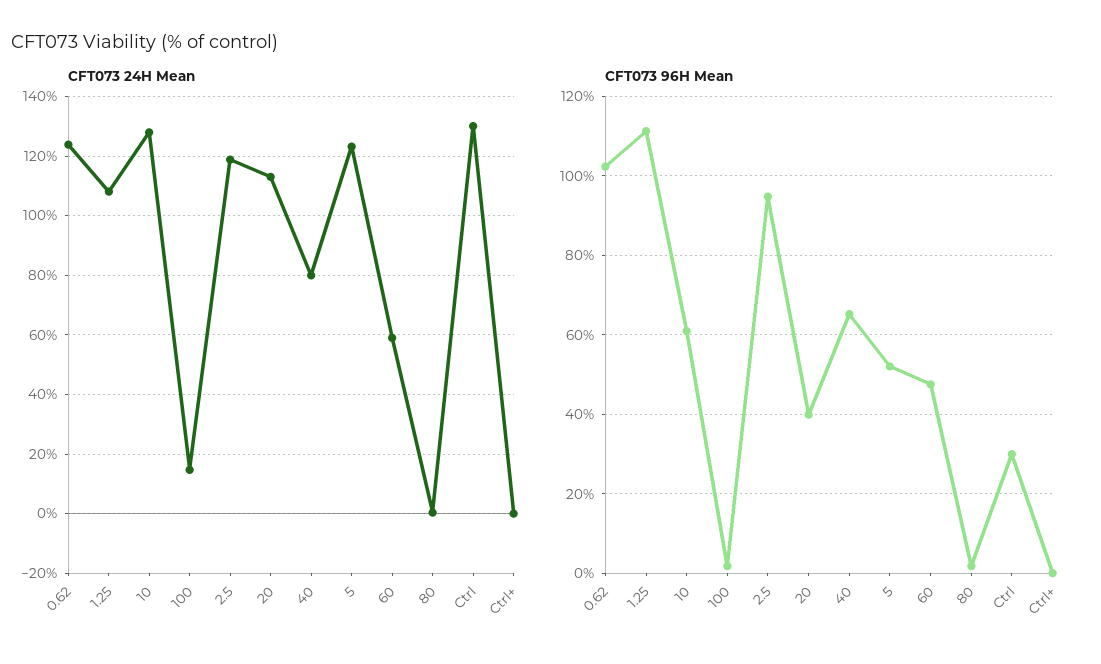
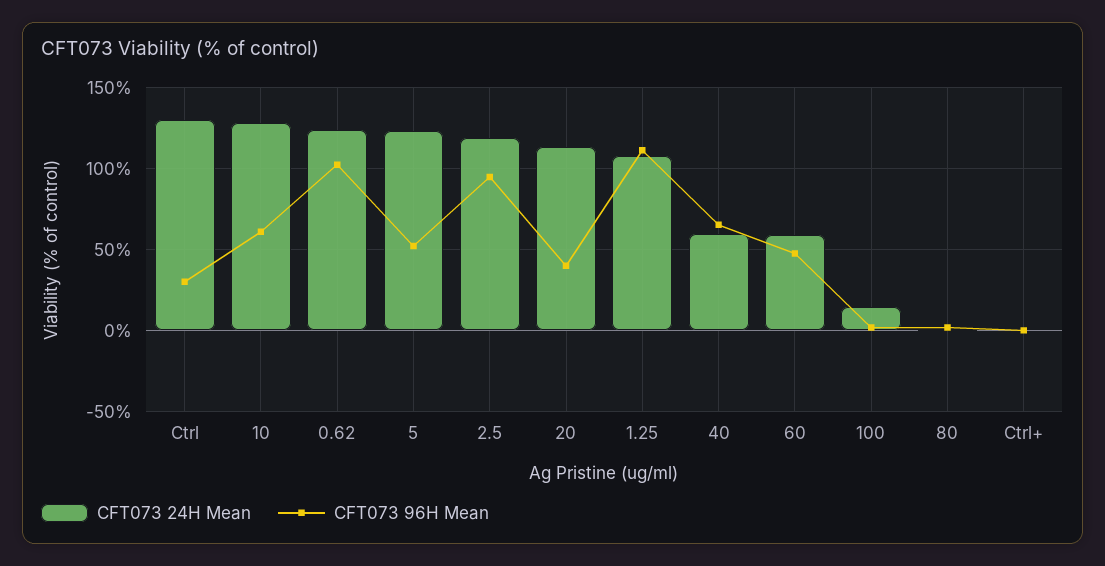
CFT073 24H Mean, 40: 80 -> 60

